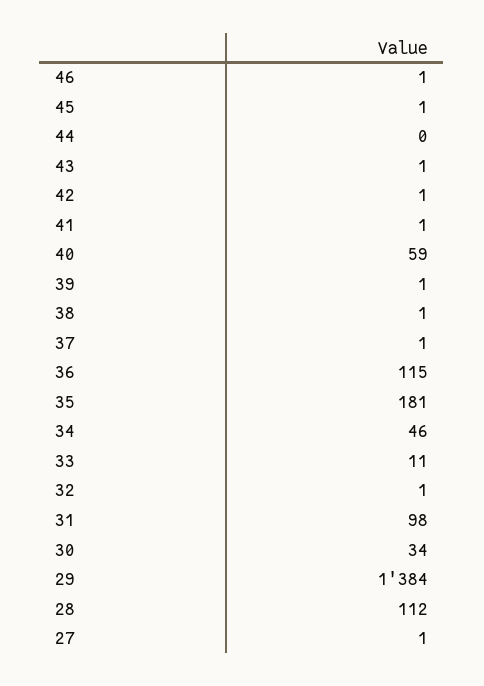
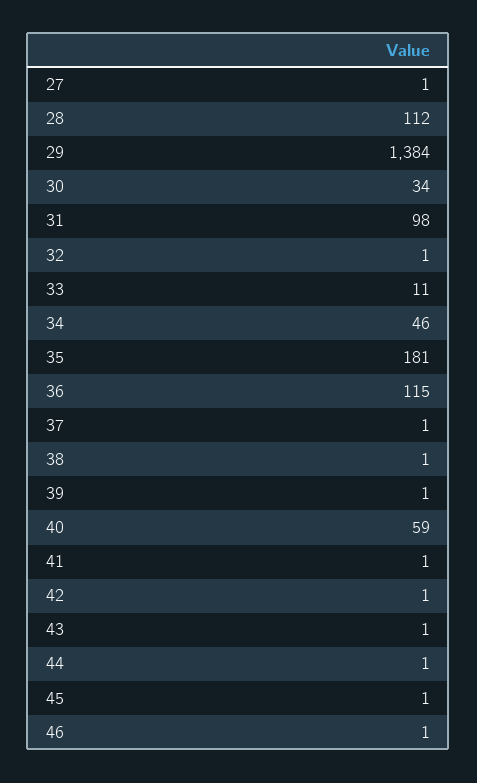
44: 0 -> 1

